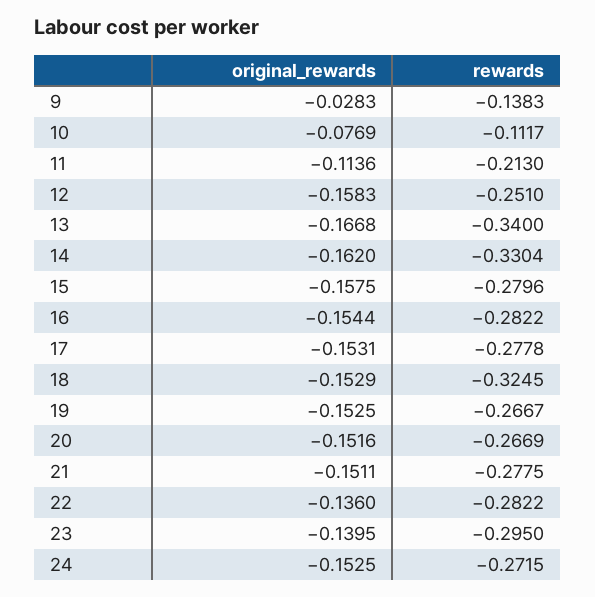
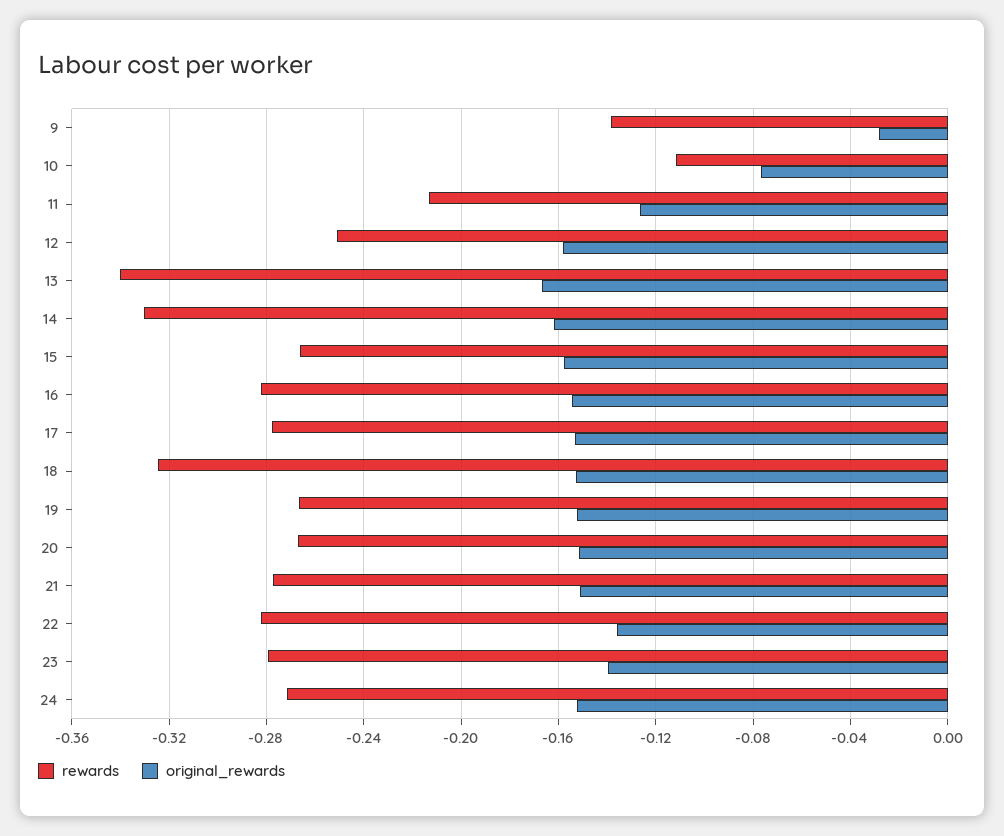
original_rewards, 11: -0.1136 -> -0.125
rewards, 15: -0.2796 -> -0.265
rewards, 23: -0.295 -> -0.28

